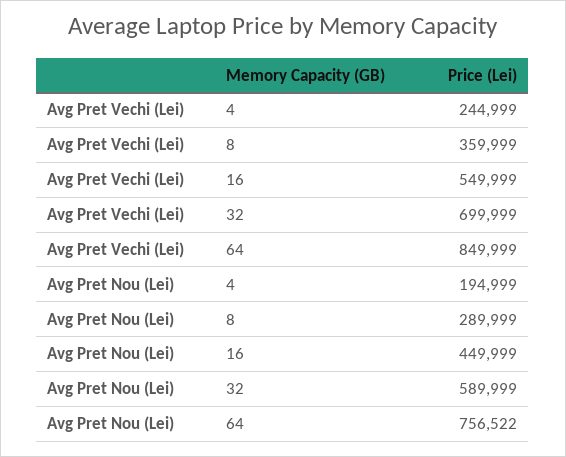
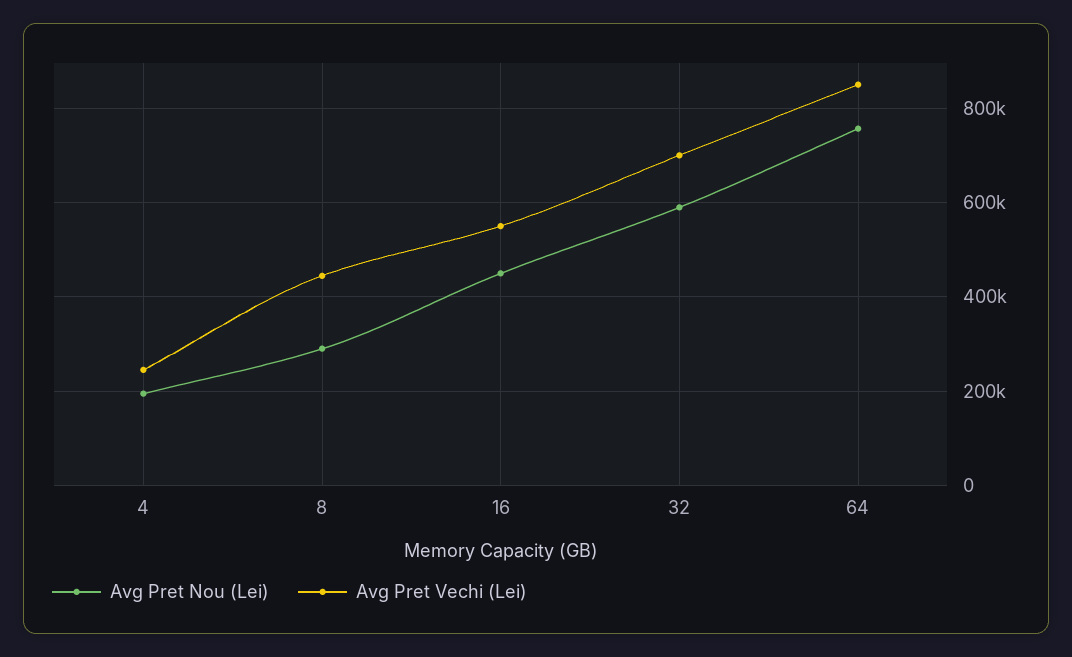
Avg Pret Vechi (Lei), 8: 359999 -> 440000

